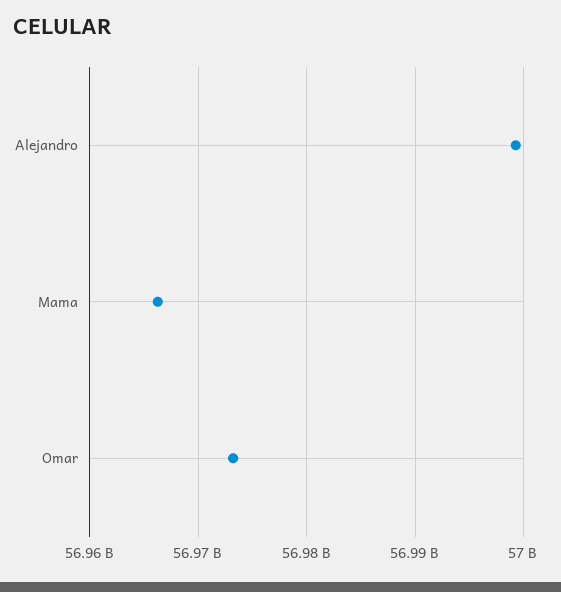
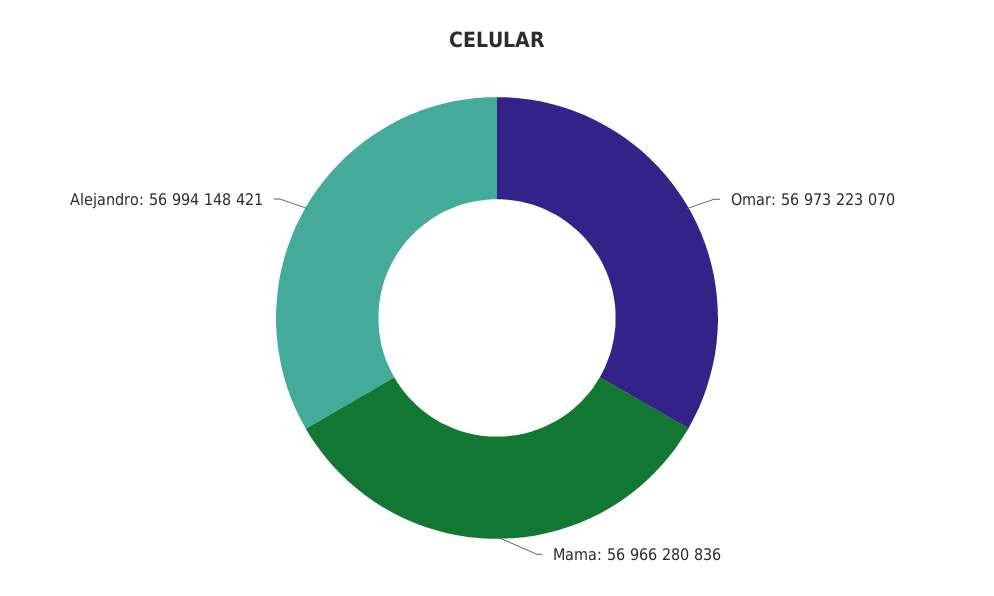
Alejandro: 56999000000 -> 56994148421

